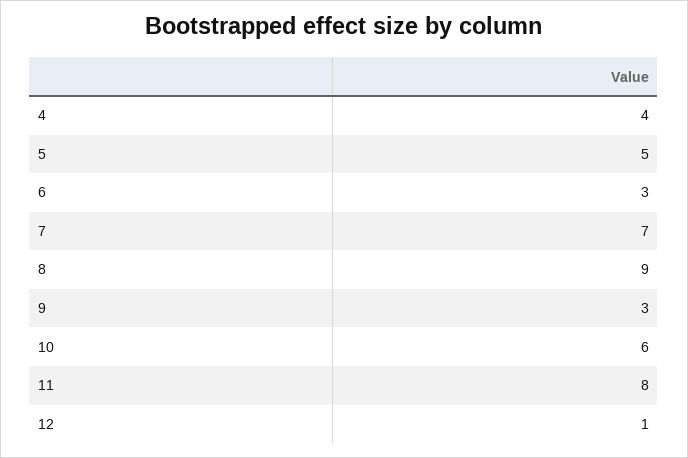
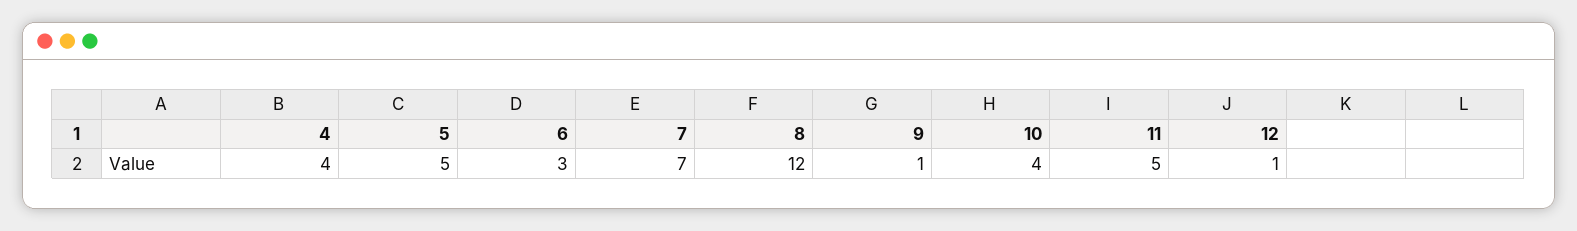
8: 9 -> 12
9: 3 -> 1
10: 6 -> 4
11: 8 -> 5

